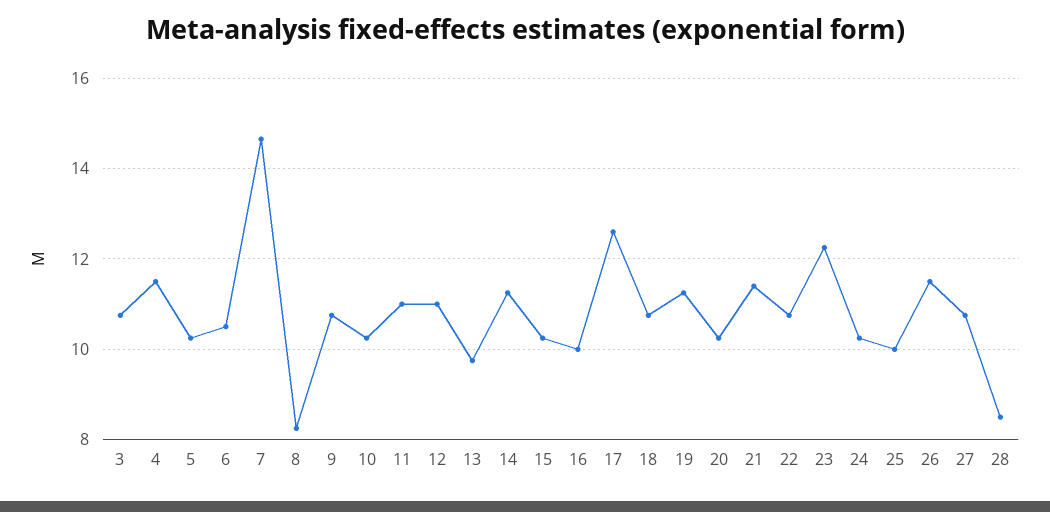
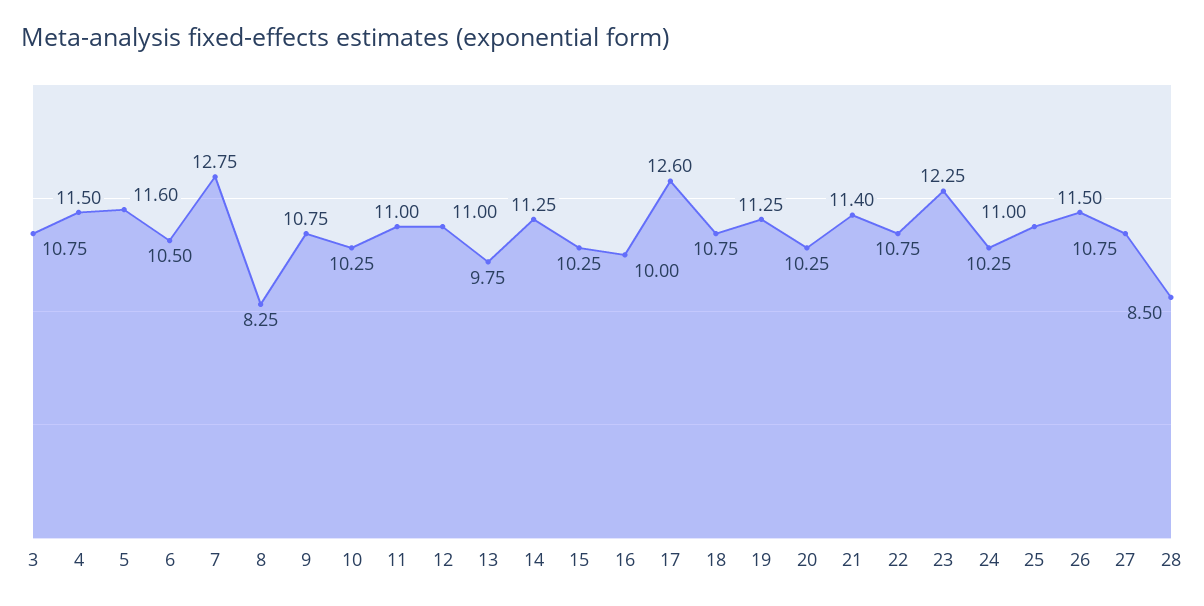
5: 10.2 -> 11.6
7: 14.6 -> 12.75
25: 10 -> 11

